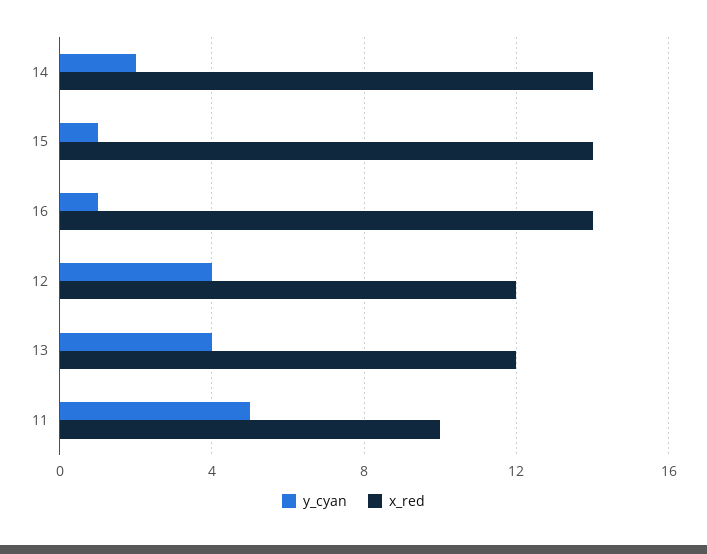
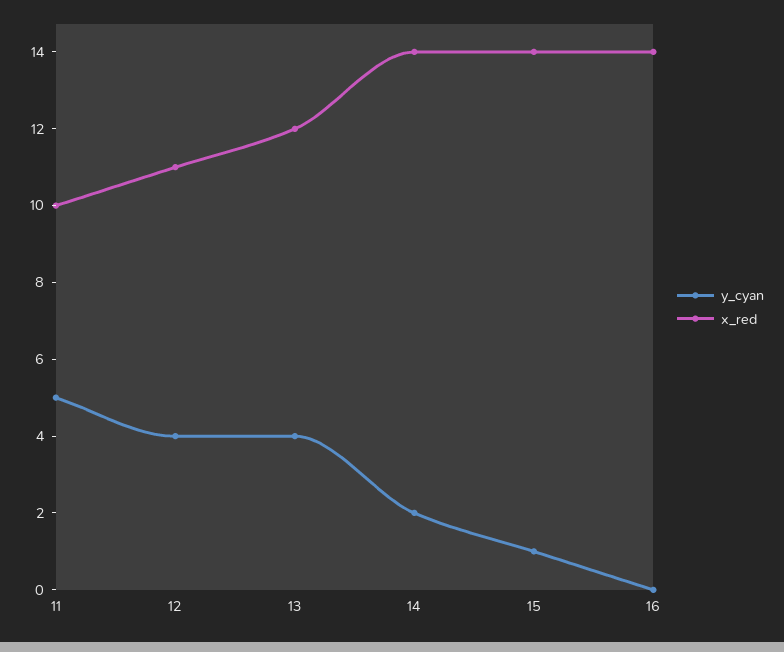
y_cyan, 16: 1 -> 0
x_red, 12: 12 -> 11

